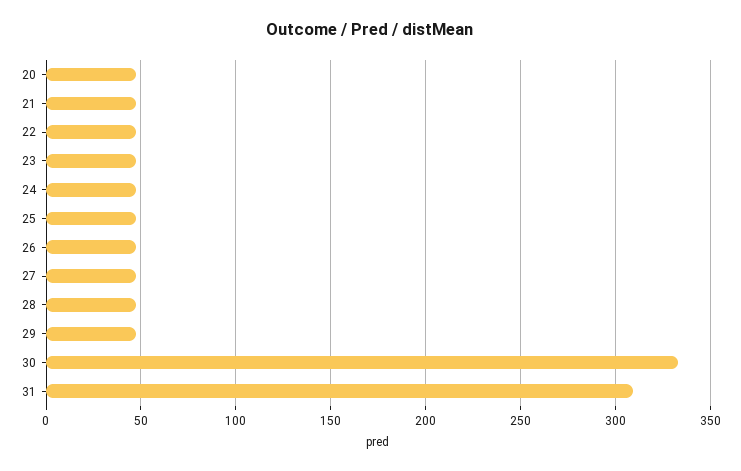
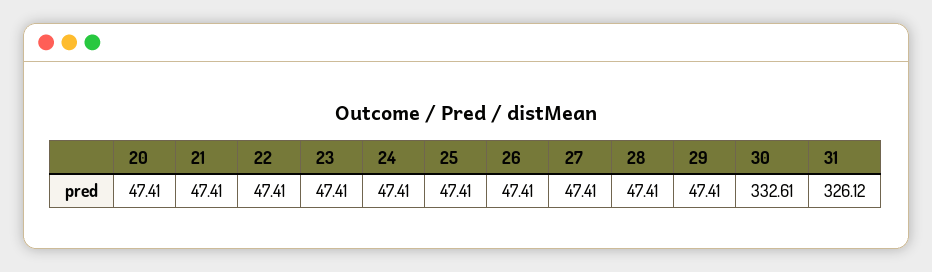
31: 310 -> 326.12

